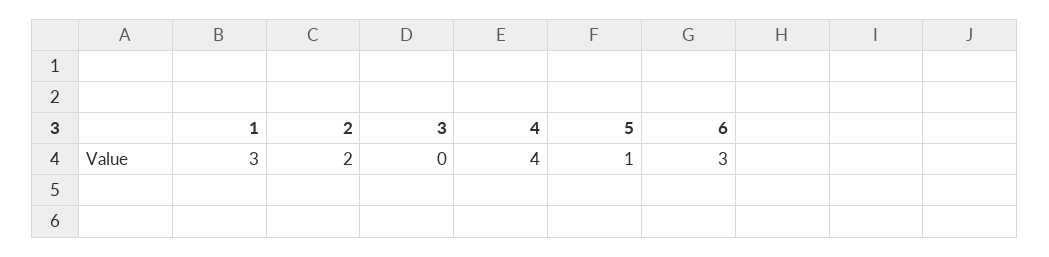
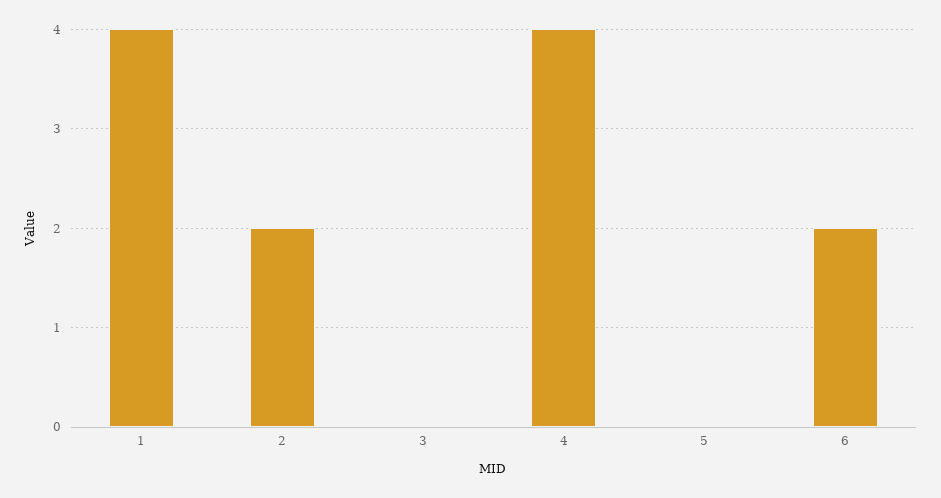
1: 3 -> 4
5: 1 -> 0
6: 3 -> 2

